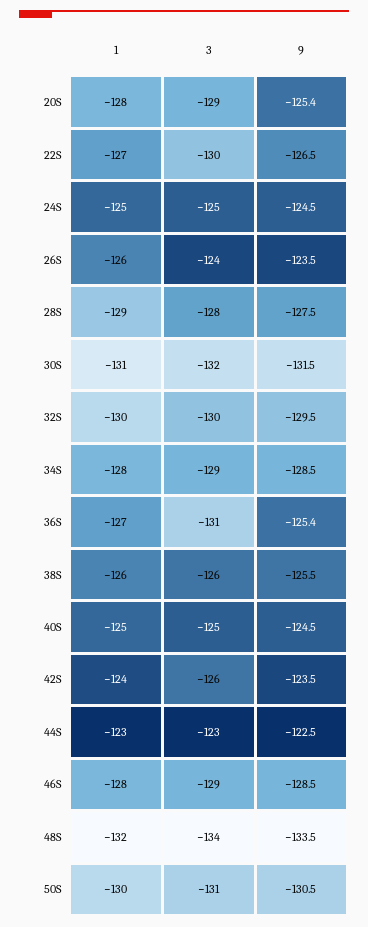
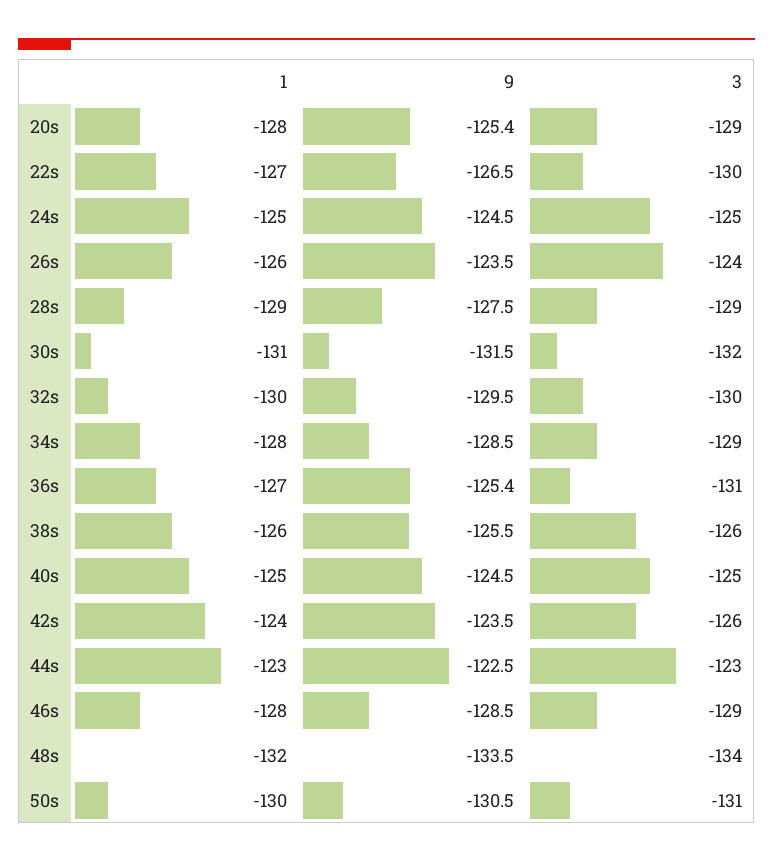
3, 28S: -128 -> -129

